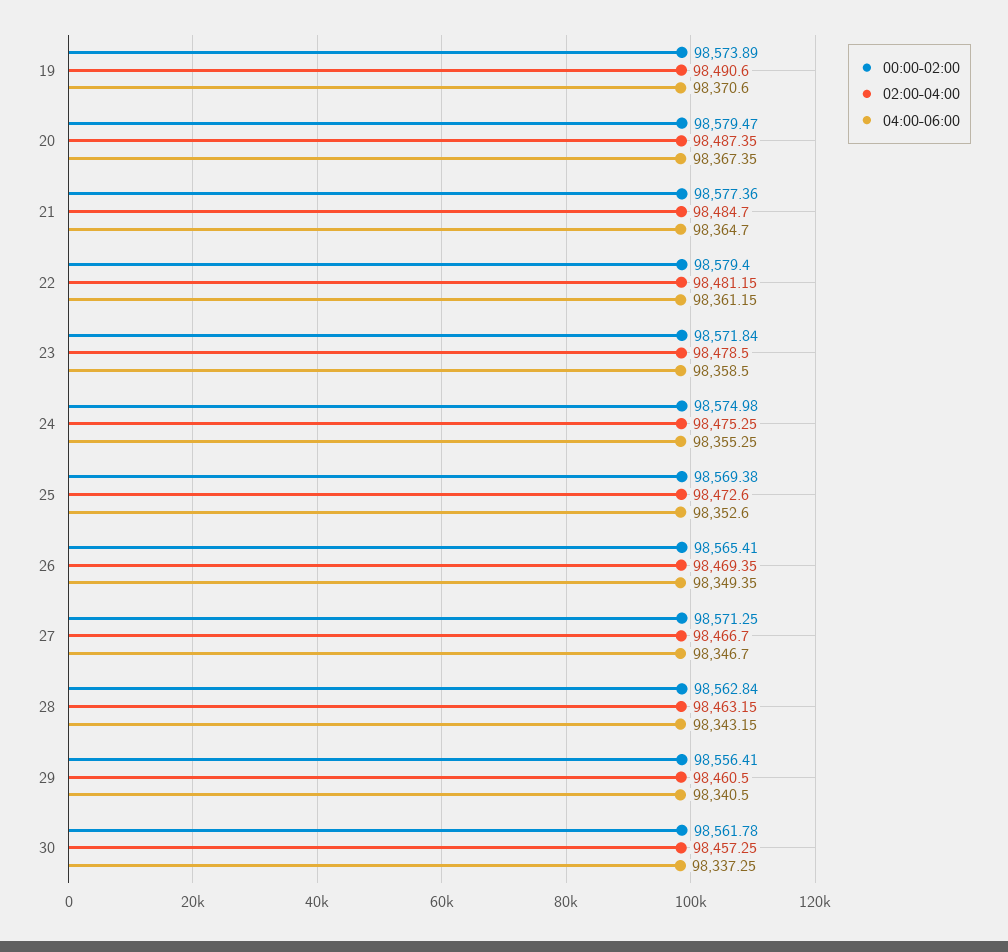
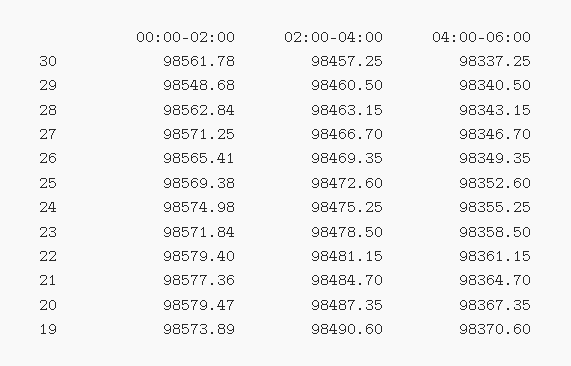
00:00-02:00, 29: 98556.41 -> 98548.68

